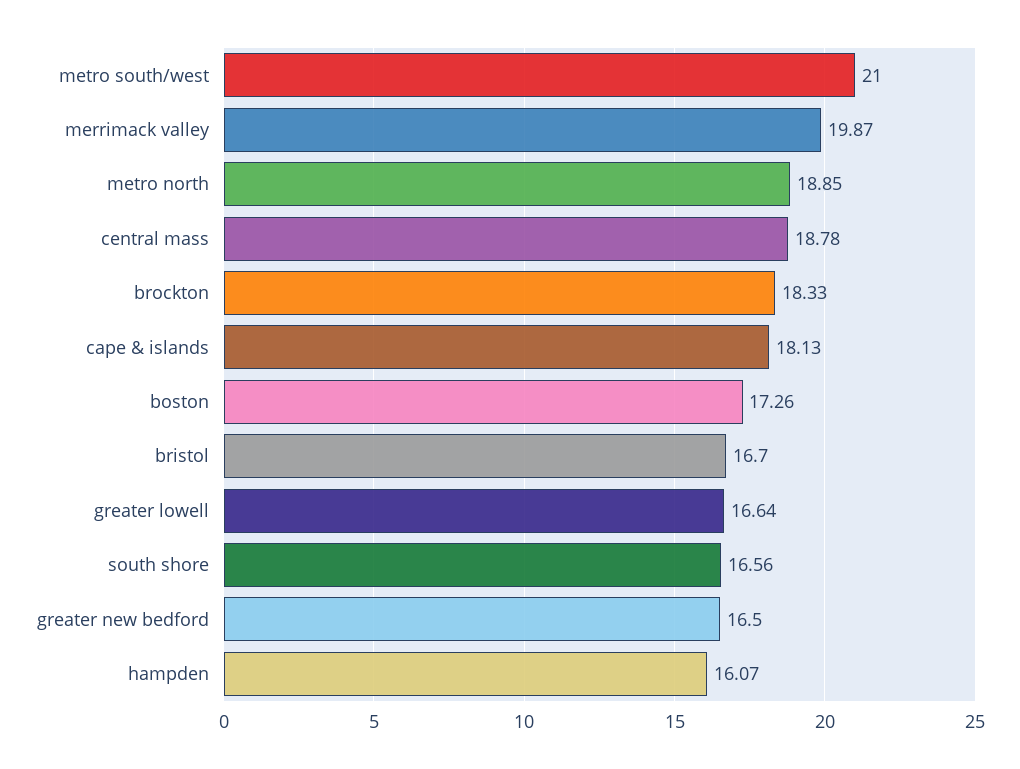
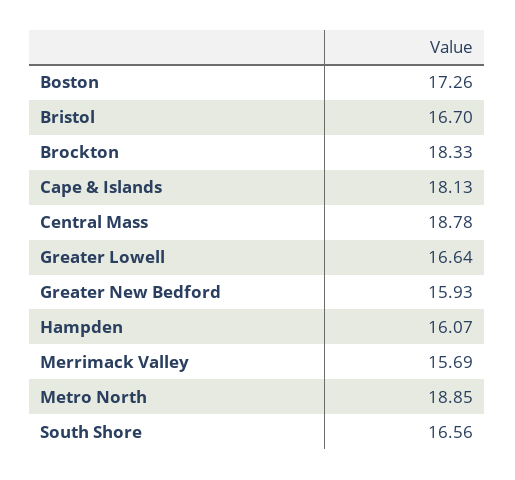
metro south/west: 21 -> none
merrimack valley: 19.87 -> 15.69
greater new bedford: 16.5 -> 15.93

